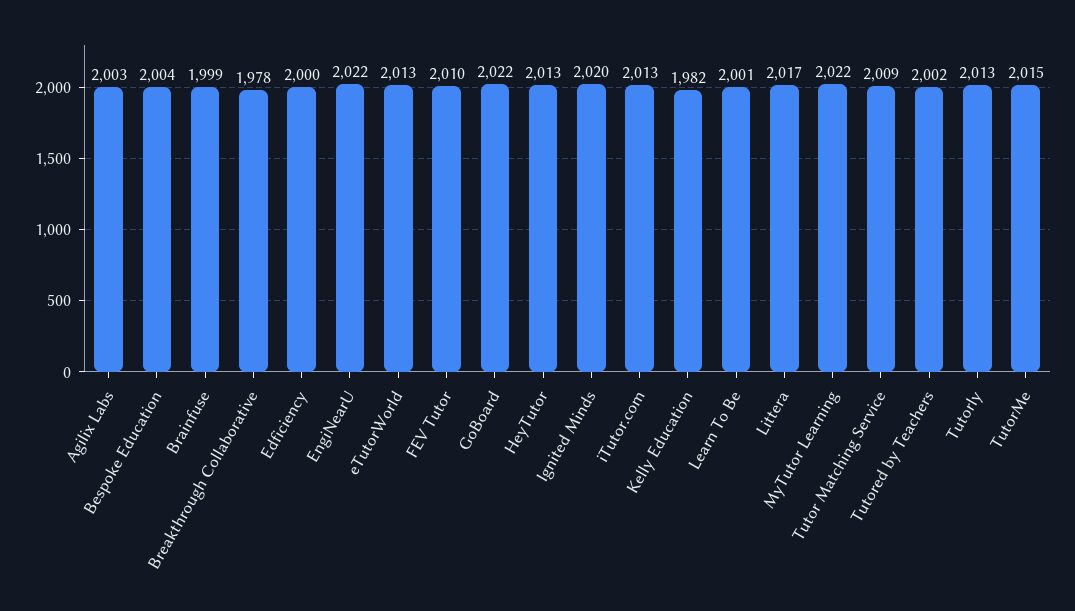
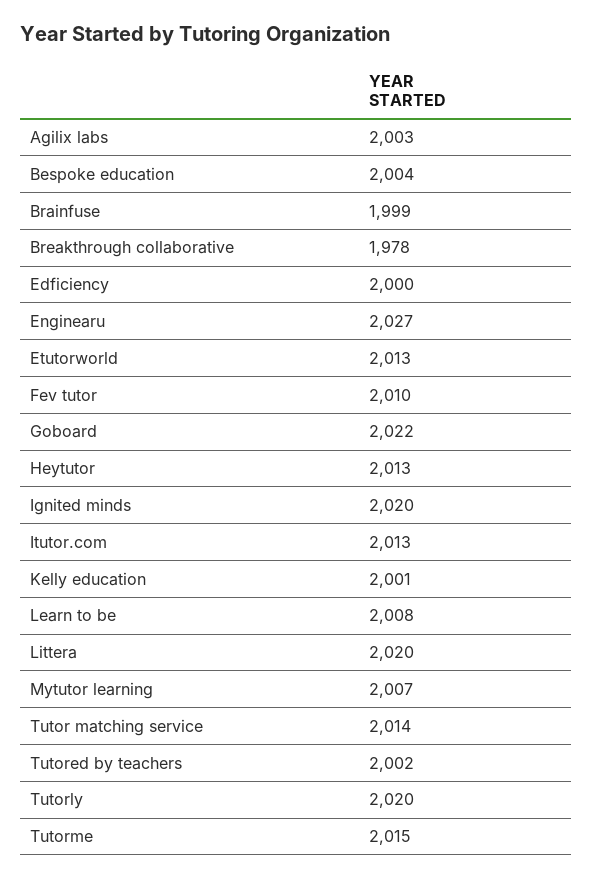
EngiNearU: 2022 -> 2027
Kelly Education: 1982 -> 2001
Learn To Be: 2001 -> 2008
Littera: 2017 -> 2020
MyTutor Learning: 2022 -> 2007
Tutor Matching Service: 2009 -> 2014
Tutorly: 2013 -> 2020

